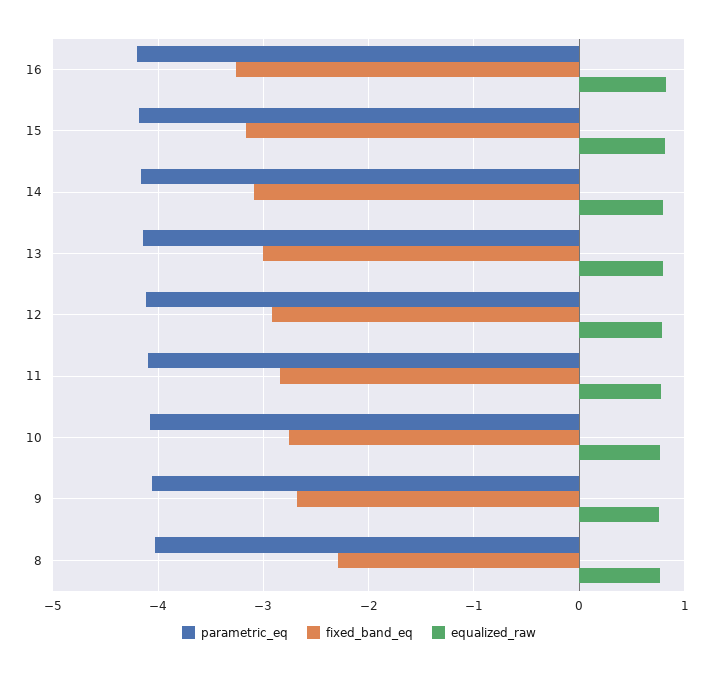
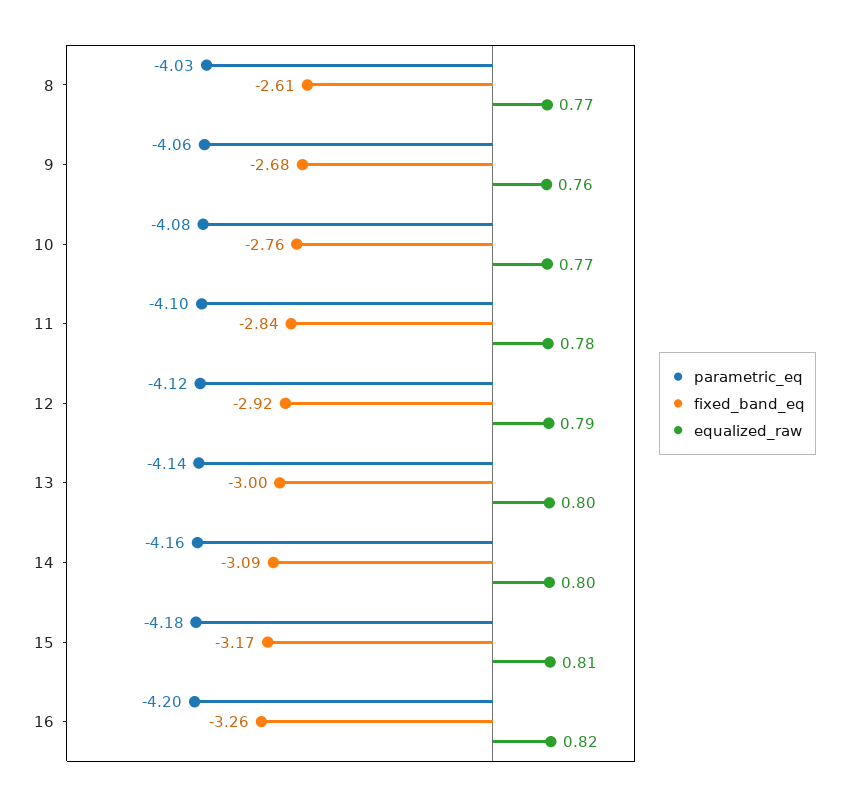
fixed_band_eq, 8: -2.3 -> -2.61

